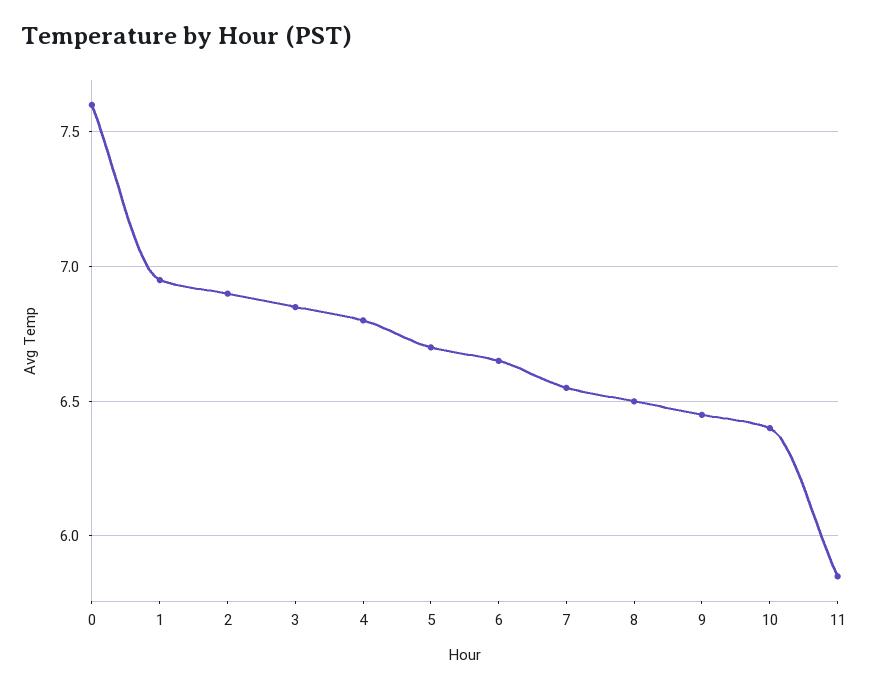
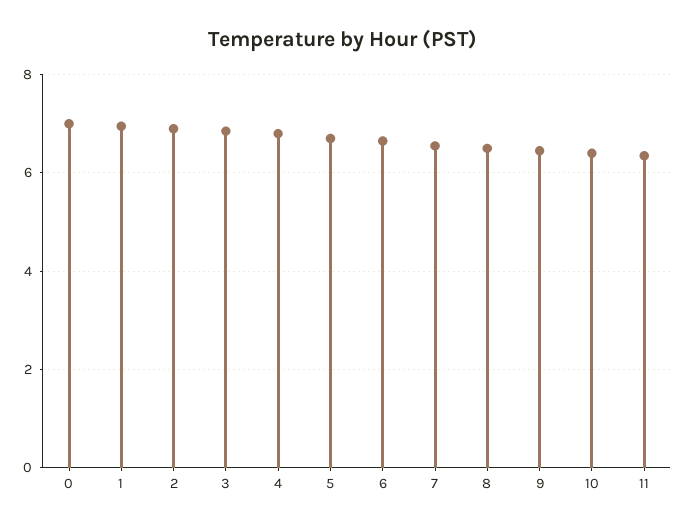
0: 7.6 -> 7
11: 5.85 -> 6.4

